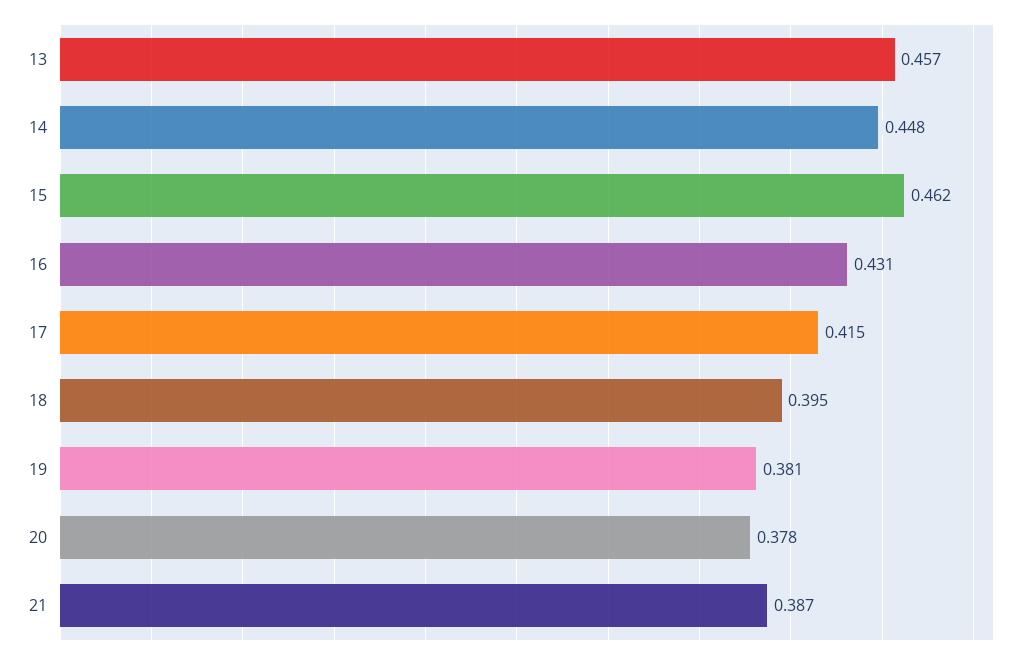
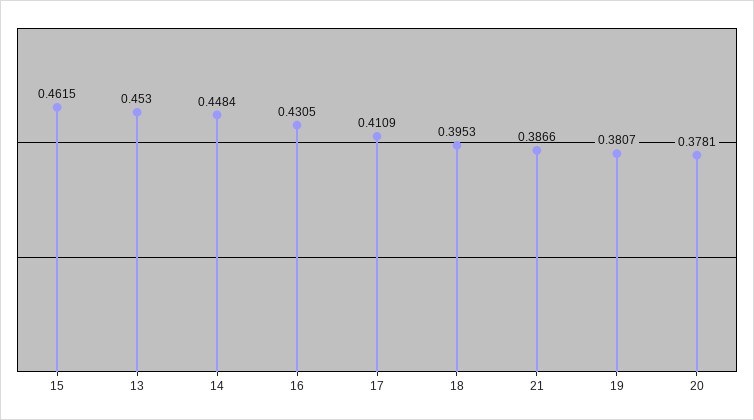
13: 0.457 -> 0.453
17: 0.415 -> 0.4109

